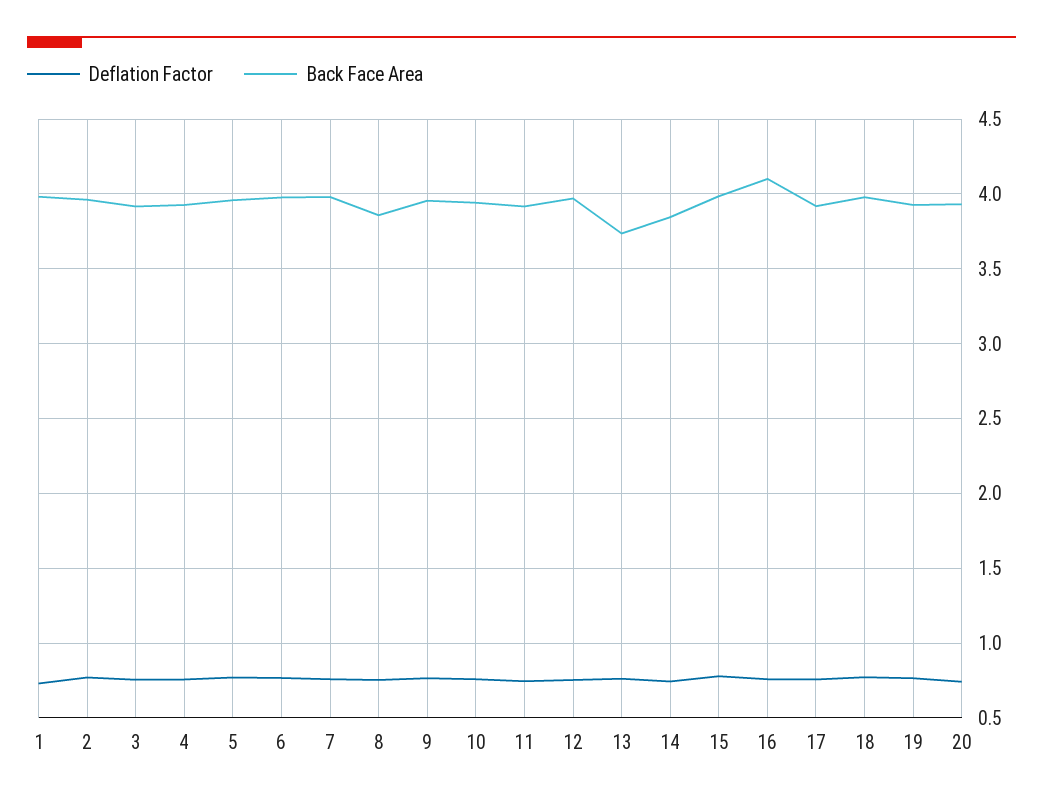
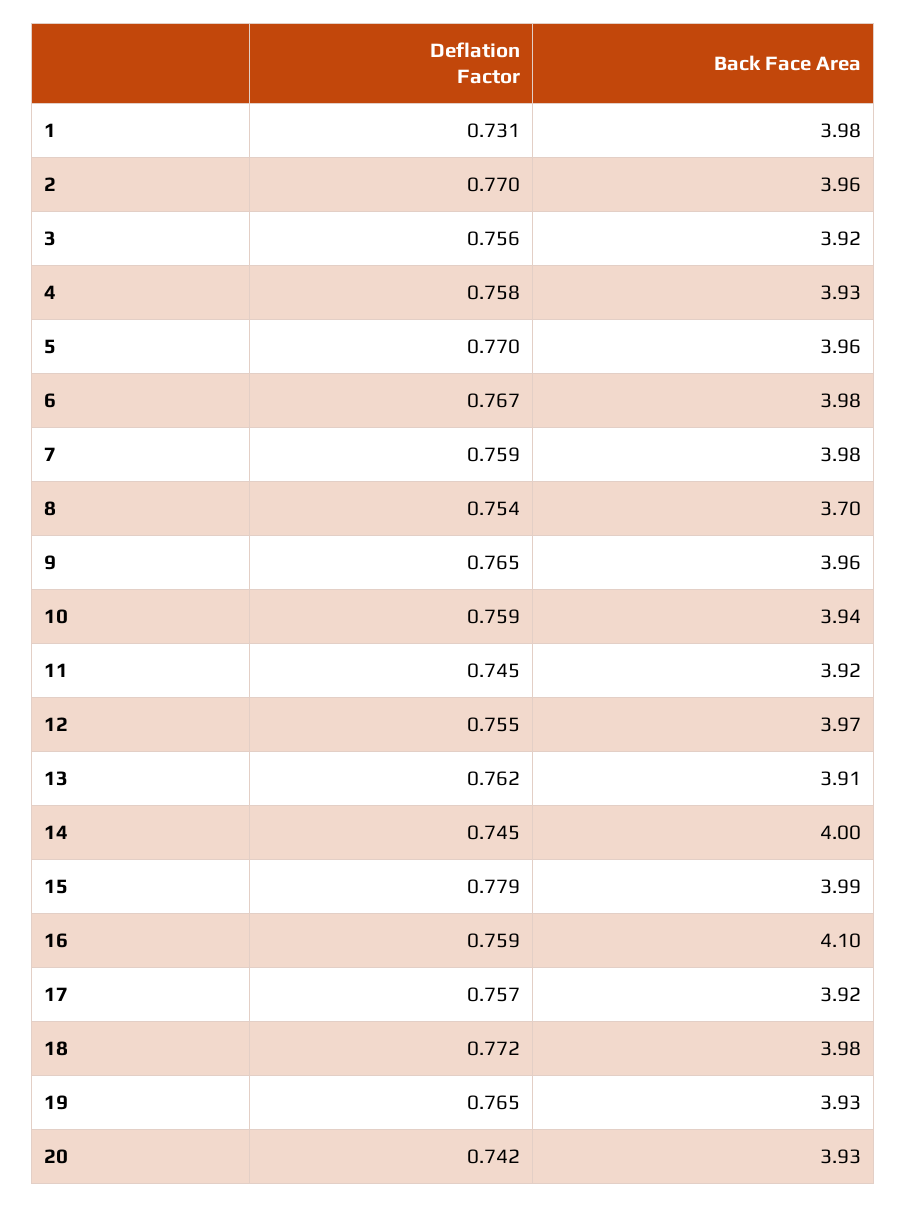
Back Face Area, 8: 3.85 -> 3.7
Back Face Area, 13: 3.75 -> 3.91
Back Face Area, 14: 3.85 -> 4

